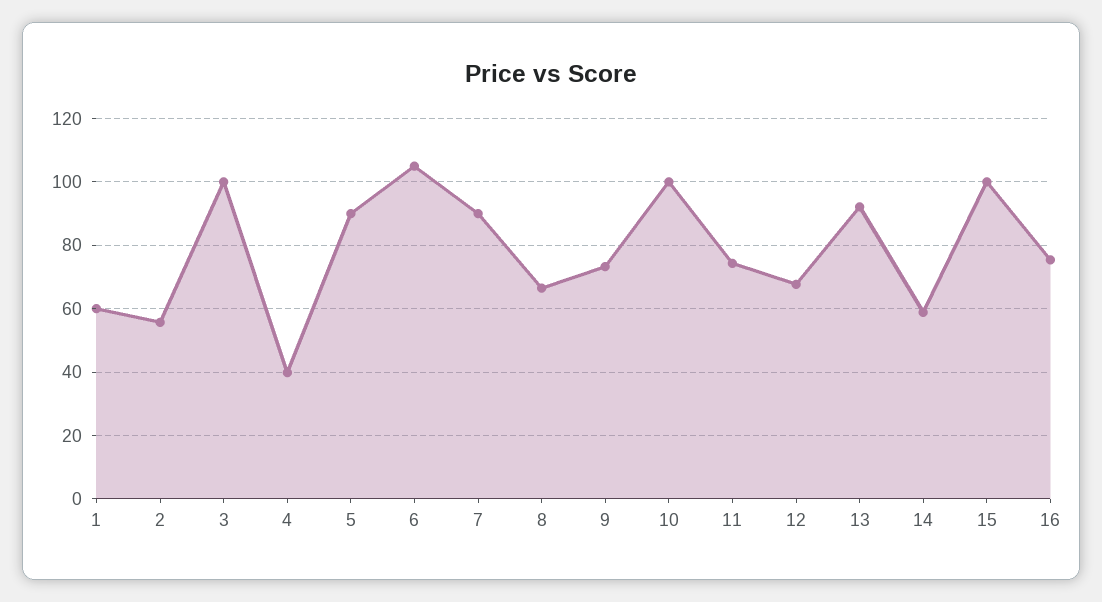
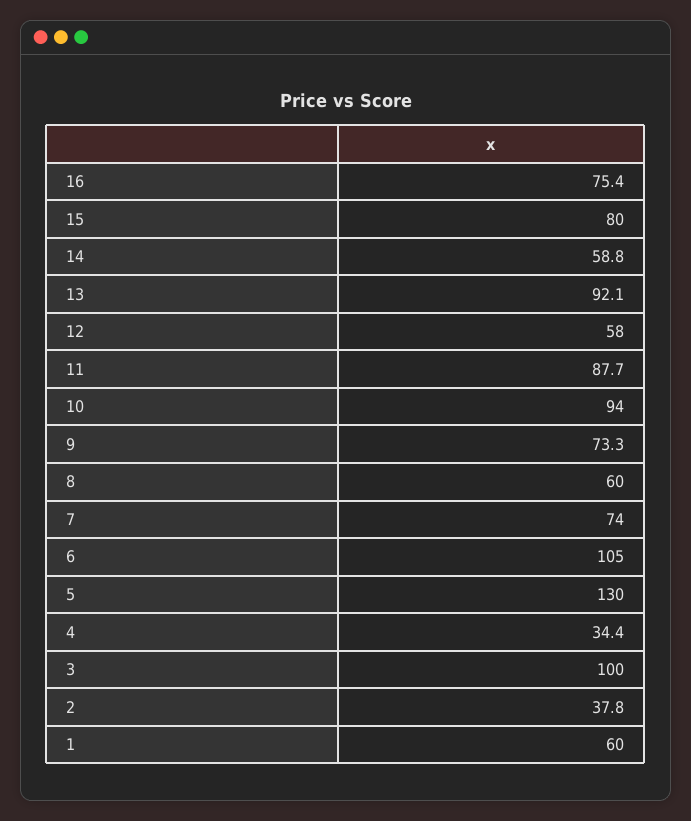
2: 56 -> 37.8
4: 40 -> 34.4
5: 90 -> 130
7: 90 -> 74
8: 66 -> 60
10: 100 -> 94
11: 74 -> 87.7
12: 68 -> 58
15: 100 -> 80

